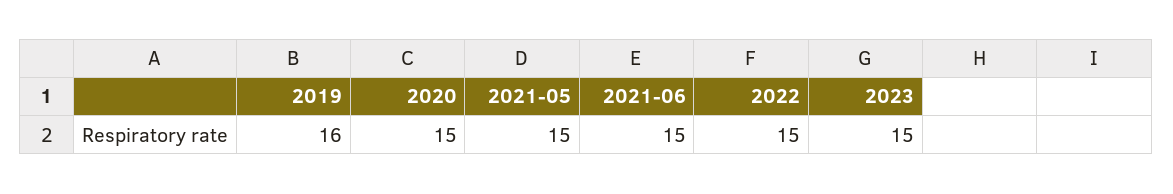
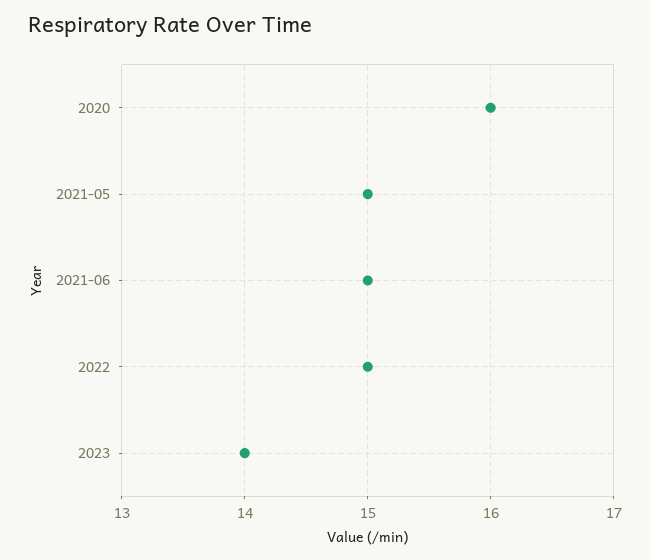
2019: 16 -> none
2020: 15 -> 16
2023: 15 -> 14

